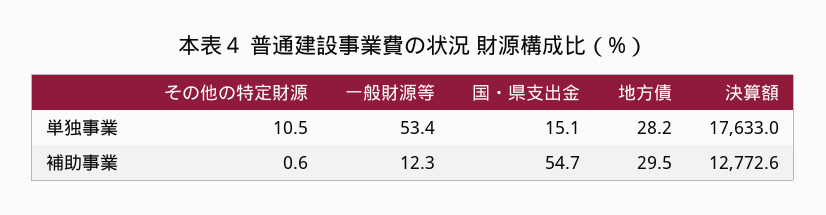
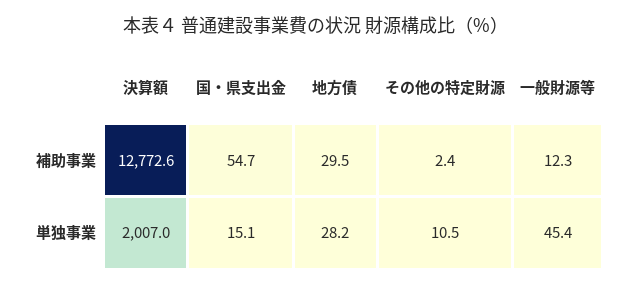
一般財源等, 単独事業: 53.4 -> 45.4
決算額, 単独事業: 17633 -> 2007
その他の特定財源, 補助事業: 0.6 -> 2.4

